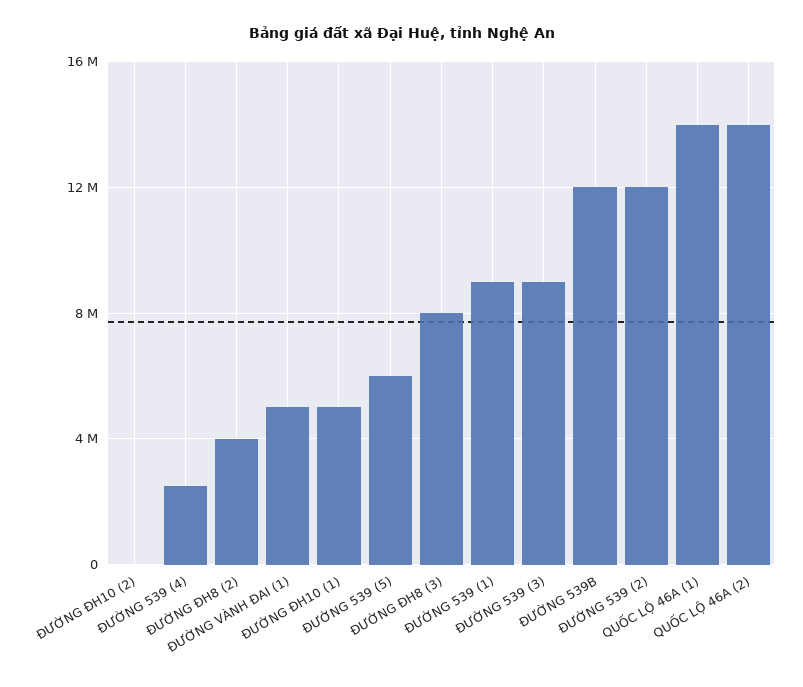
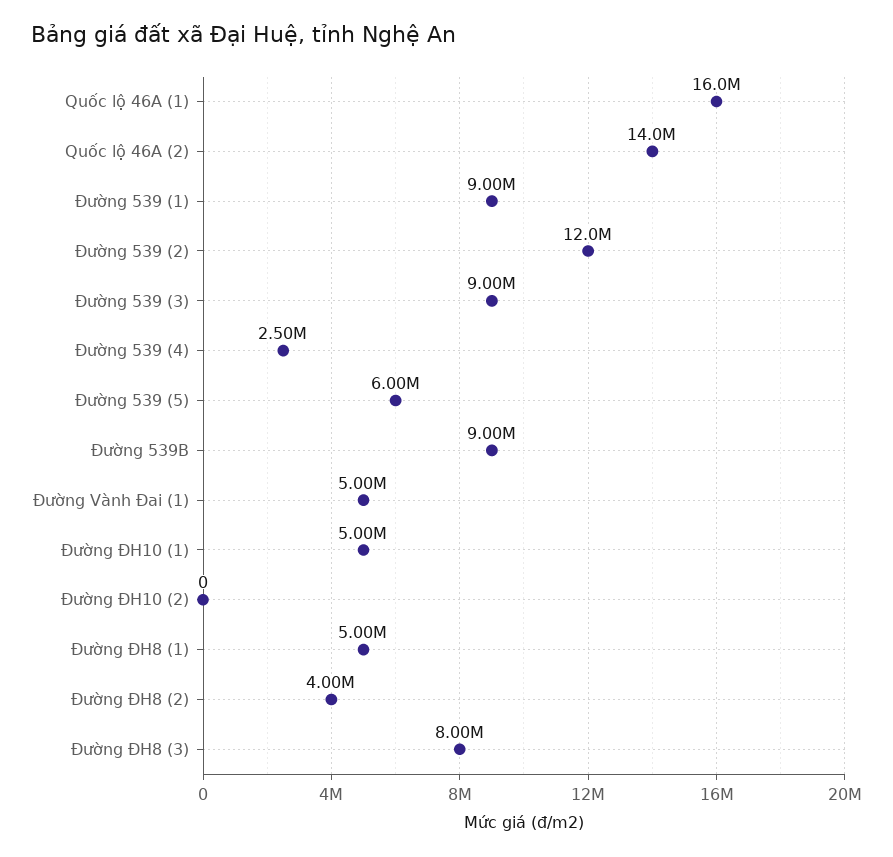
ĐƯỜNG 539B: 12000000 -> 9000000
QUỐC LỘ 46A (1): 14000000 -> 16000000
Đường ĐH8 (1): none -> 5000000

